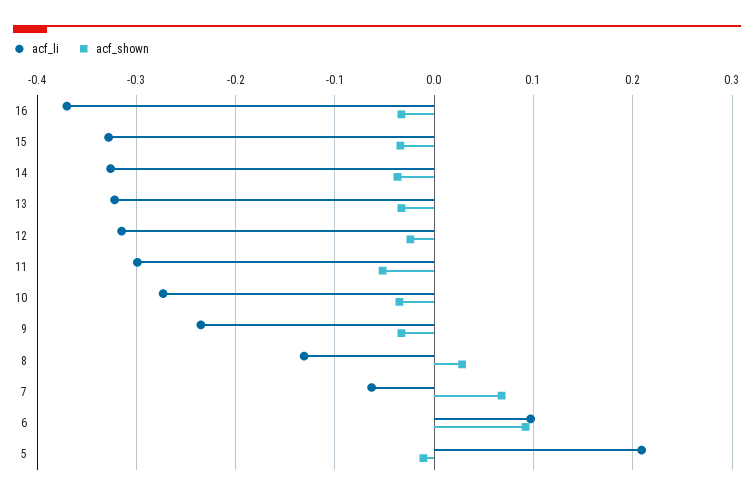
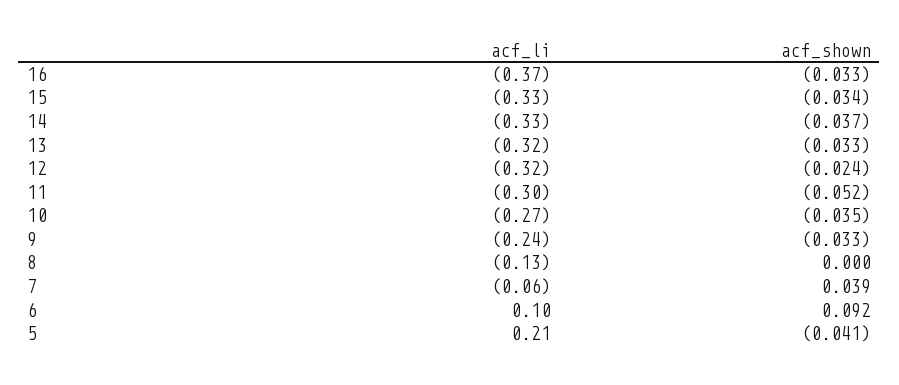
acf_shown, 8: 0.03 -> 0
acf_shown, 7: 0.07 -> 0.039
acf_shown, 5: -0.01 -> -0.041

